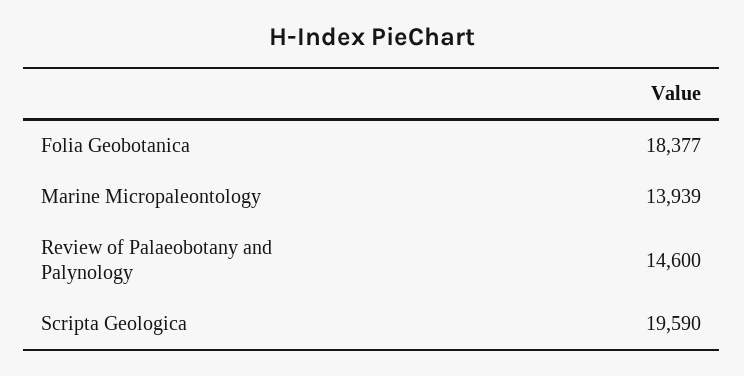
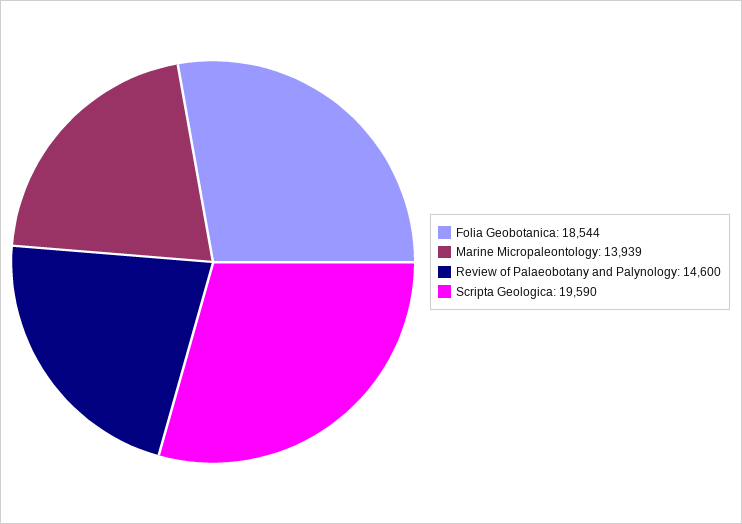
Folia Geobotanica: 18377 -> 18544

